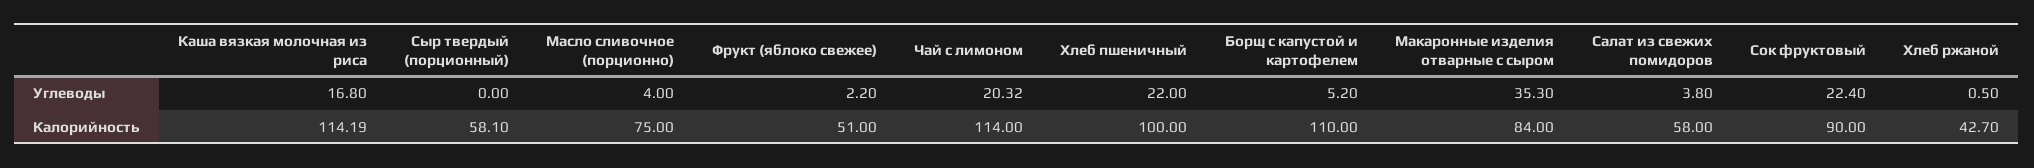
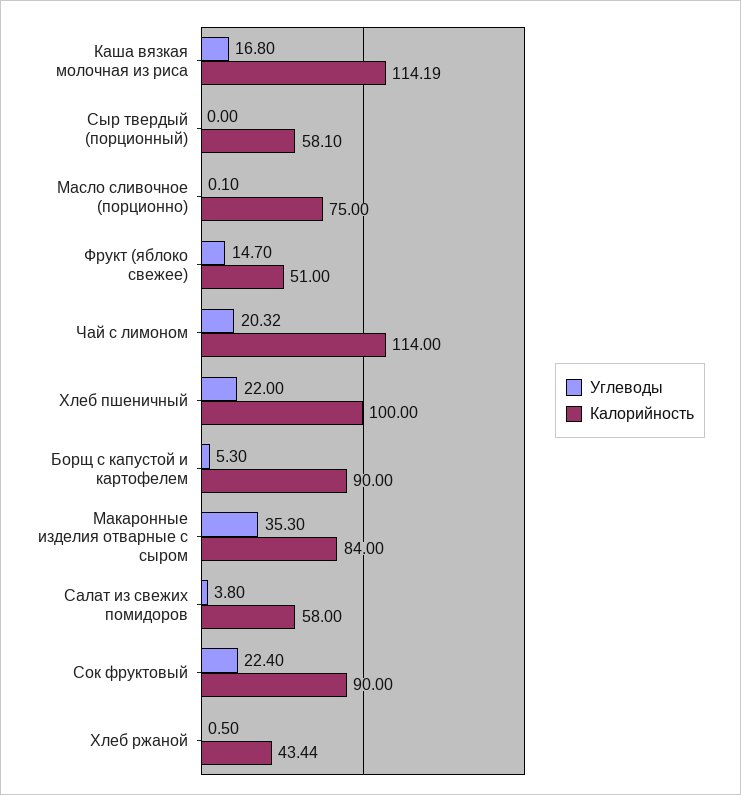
Углеводы, Масло сливочное (порционно): 4 -> 0.1
Углеводы, Фрукт (яблоко свежее): 2.2 -> 14.7
Углеводы, Борщ с капустой и картофелем: 5.2 -> 5.3
Калорийность, Борщ с капустой и картофелем: 110 -> 90
Калорийность, Хлеб ржаной: 42.7 -> 43.44

